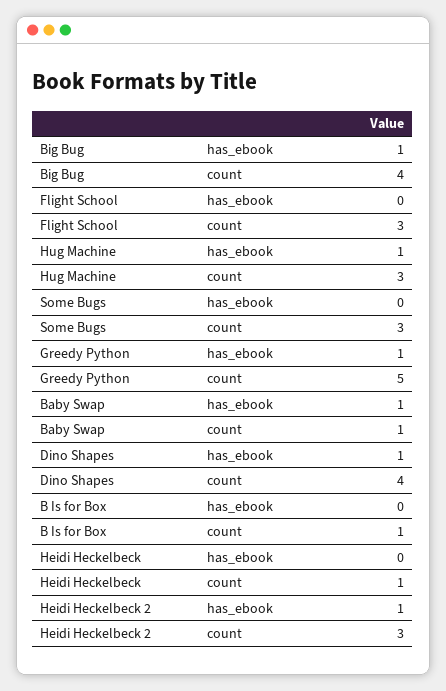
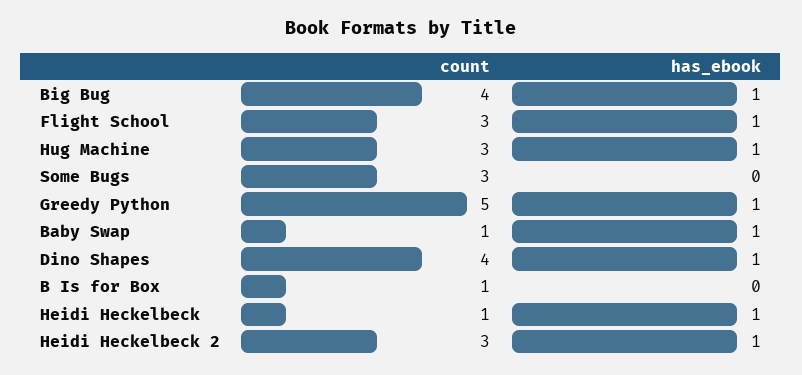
Flight School, has_ebook: 0 -> 1
Heidi Heckelbeck, has_ebook: 0 -> 1

